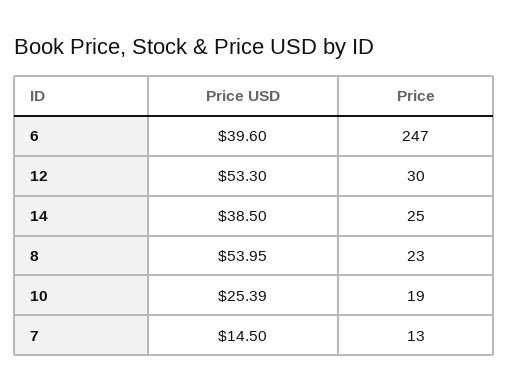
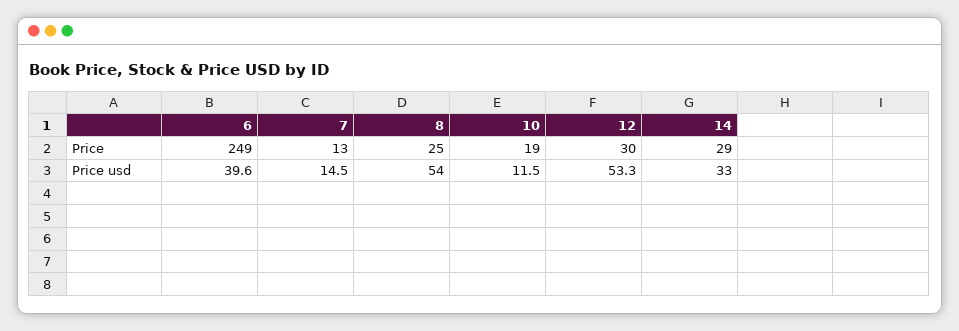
Price, 6: 247 -> 249
Price USD, 14: 38.5 -> 33
Price, 14: 25 -> 29
Price, 8: 23 -> 25
Price USD, 10: 25.39 -> 11.5

